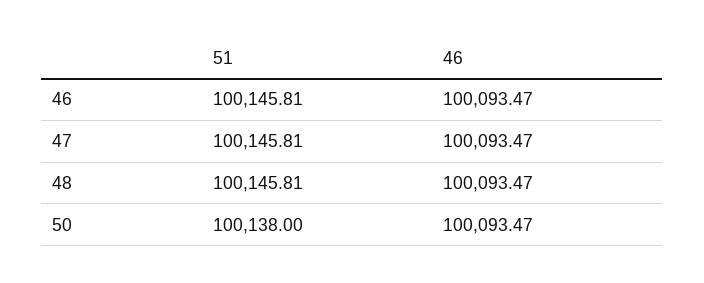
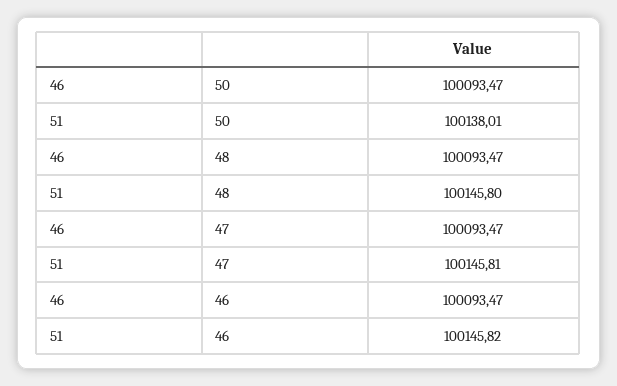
51, 46: 100145.81 -> 100145.82
51, 48: 100145.81 -> 100145.8
51, 50: 100138 -> 100138.01

